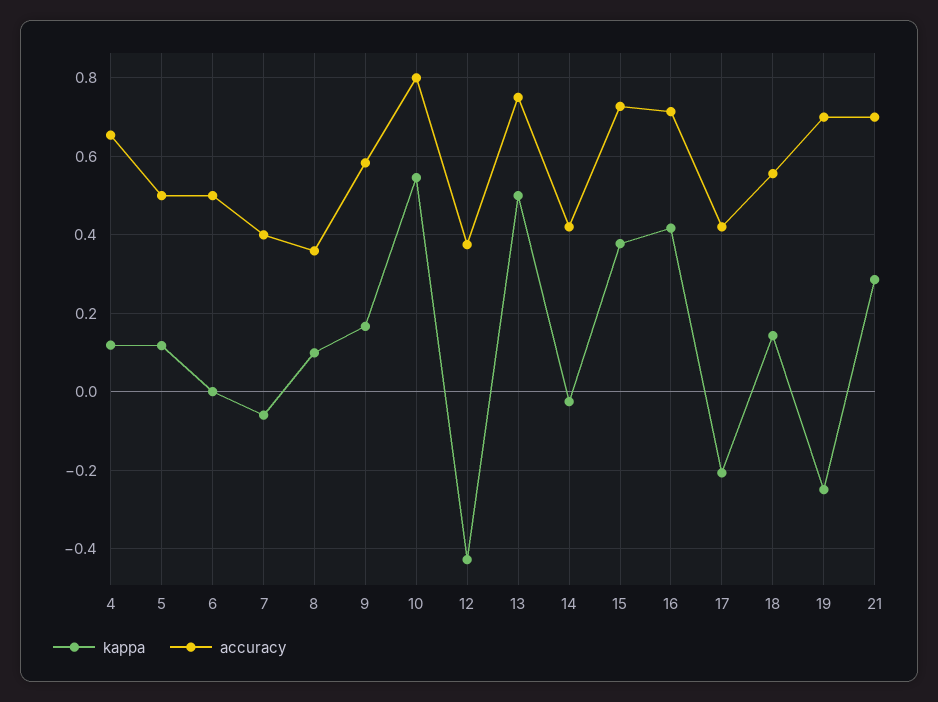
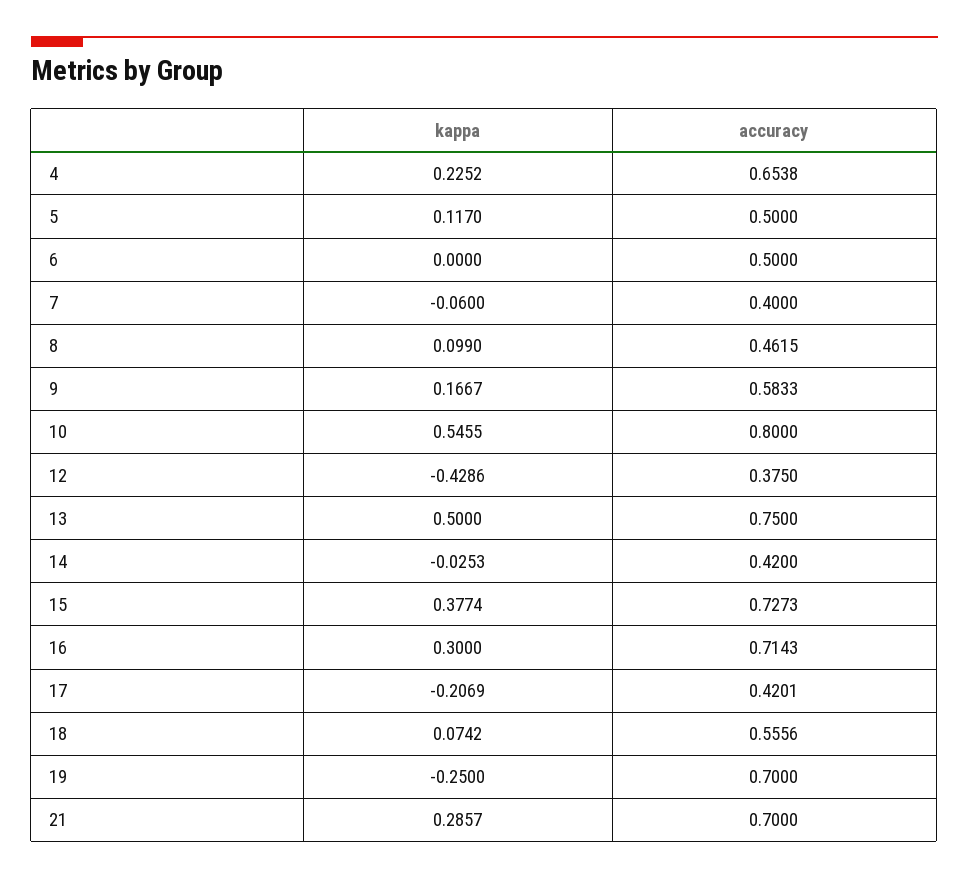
kappa, 4: 0.12 -> 0.2252
accuracy, 8: 0.36 -> 0.4615
kappa, 16: 0.42 -> 0.3
kappa, 18: 0.14 -> 0.0742

